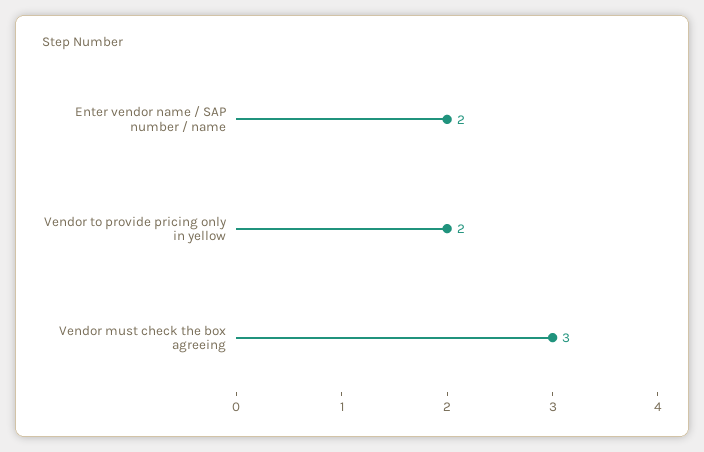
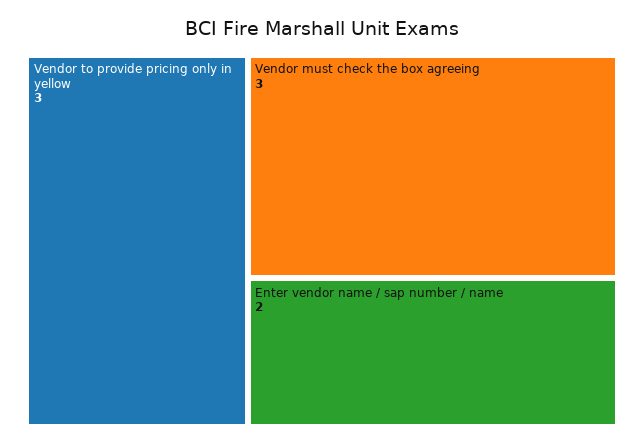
Vendor to provide pricing only in yellow: 2 -> 3

